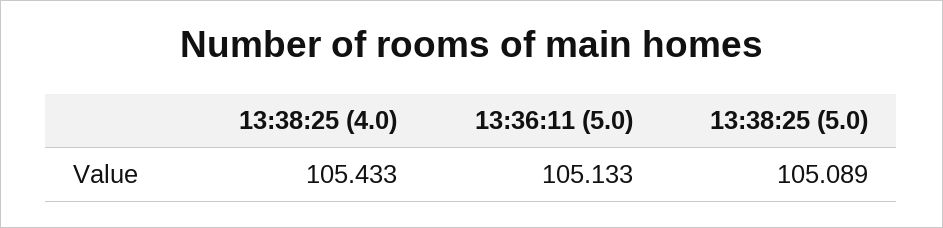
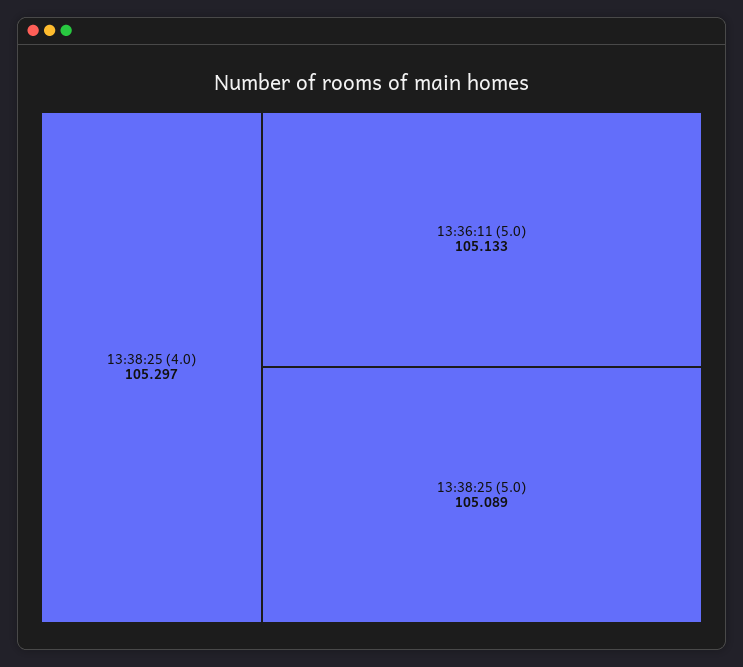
13:38:25 (4.0): 105.433 -> 105.297

